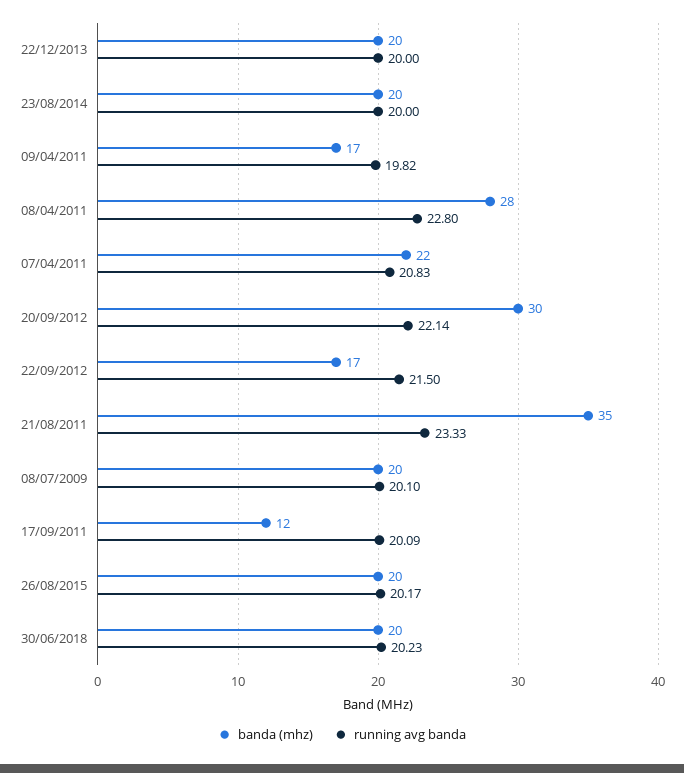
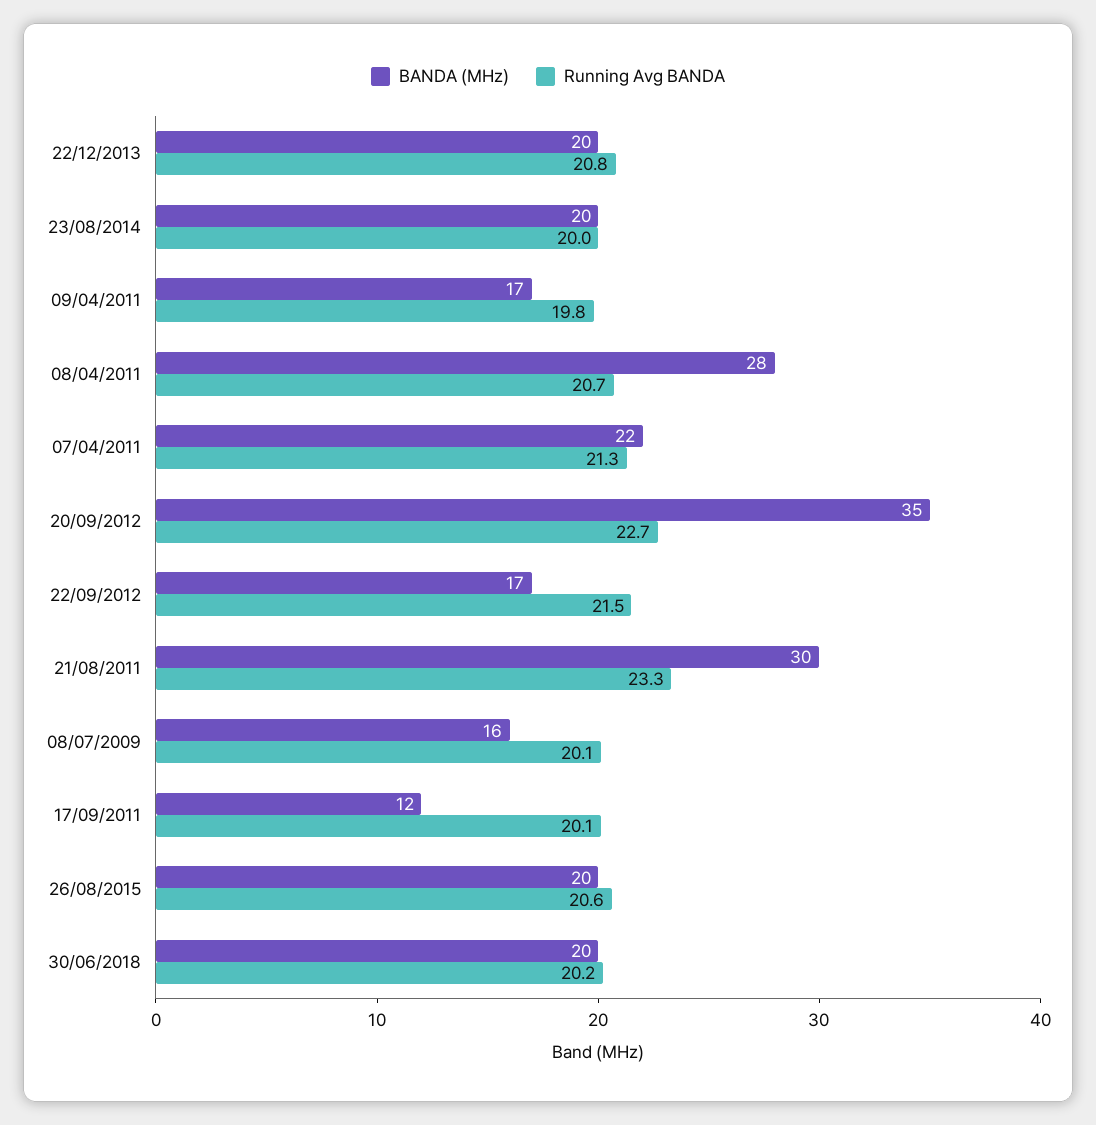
running avg banda, 22/12/2013: 20 -> 20.8
running avg banda, 08/04/2011: 22.8 -> 20.7
running avg banda, 07/04/2011: 20.83 -> 21.3
banda (mhz), 20/09/2012: 30 -> 35
running avg banda, 20/09/2012: 22.14 -> 22.7
banda (mhz), 21/08/2011: 35 -> 30
banda (mhz), 08/07/2009: 20 -> 16
running avg banda, 26/08/2015: 20.17 -> 20.6

